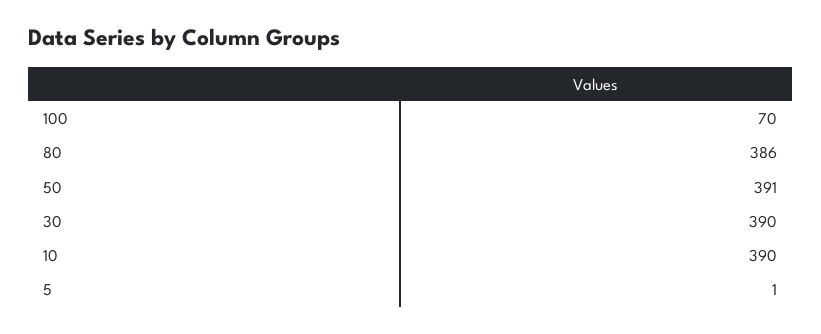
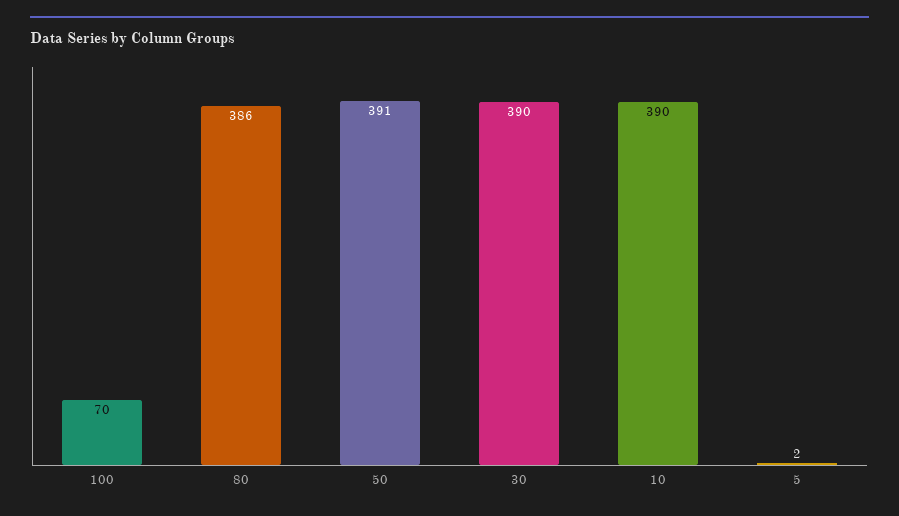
5: 1 -> 2

